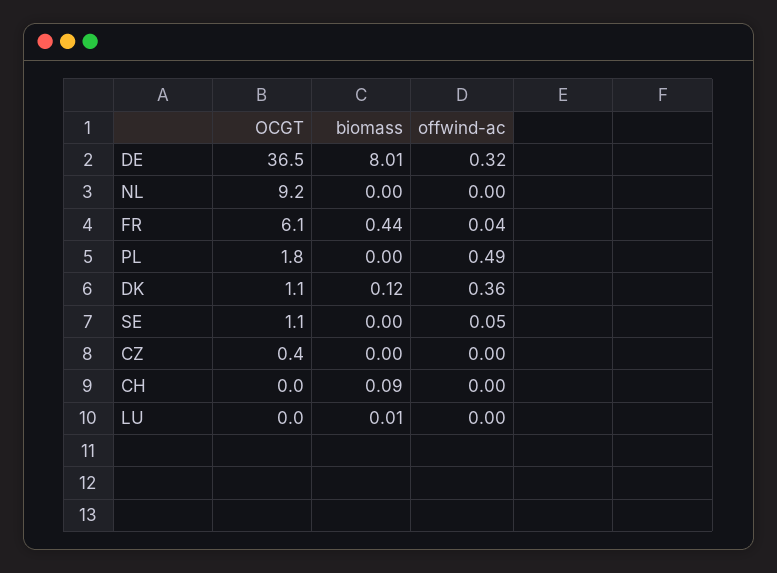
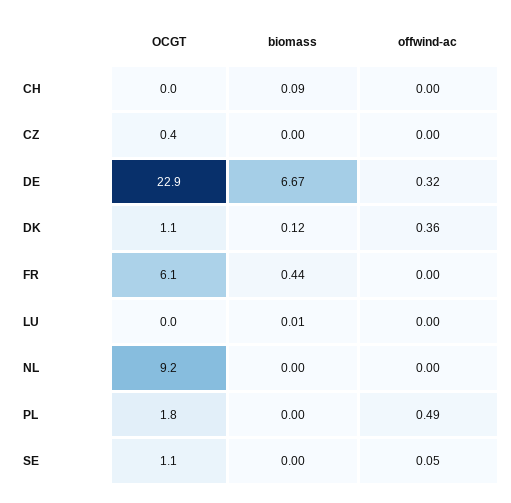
OCGT, DE: 36.5 -> 22.9
biomass, DE: 8.01 -> 6.67
offwind-ac, FR: 0.04 -> 0

